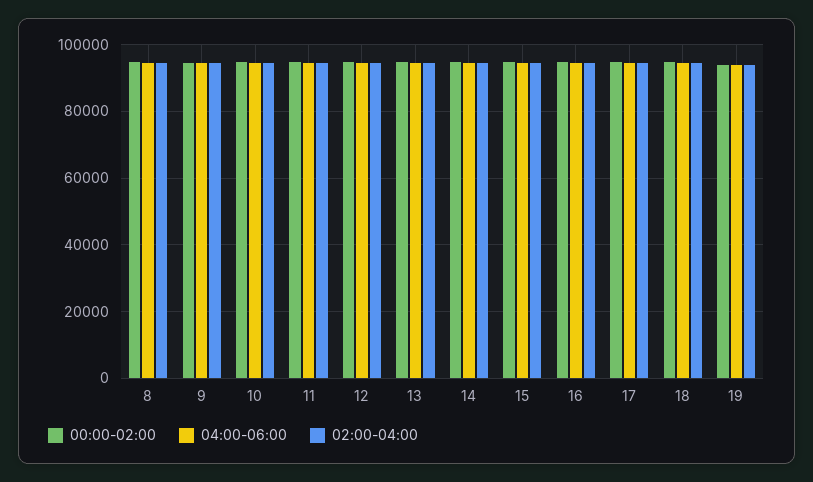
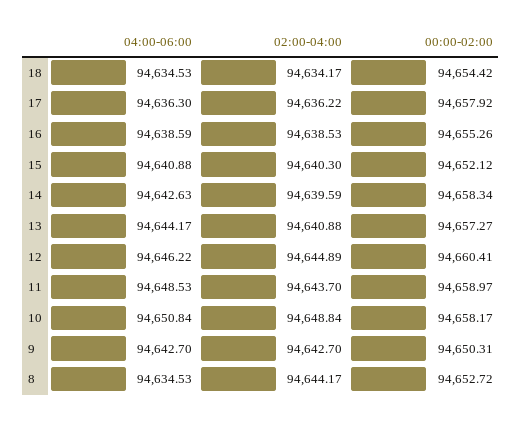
00:00-02:00, 19: 94000 -> none
04:00-06:00, 19: 94000 -> none
02:00-04:00, 19: 94000 -> none

